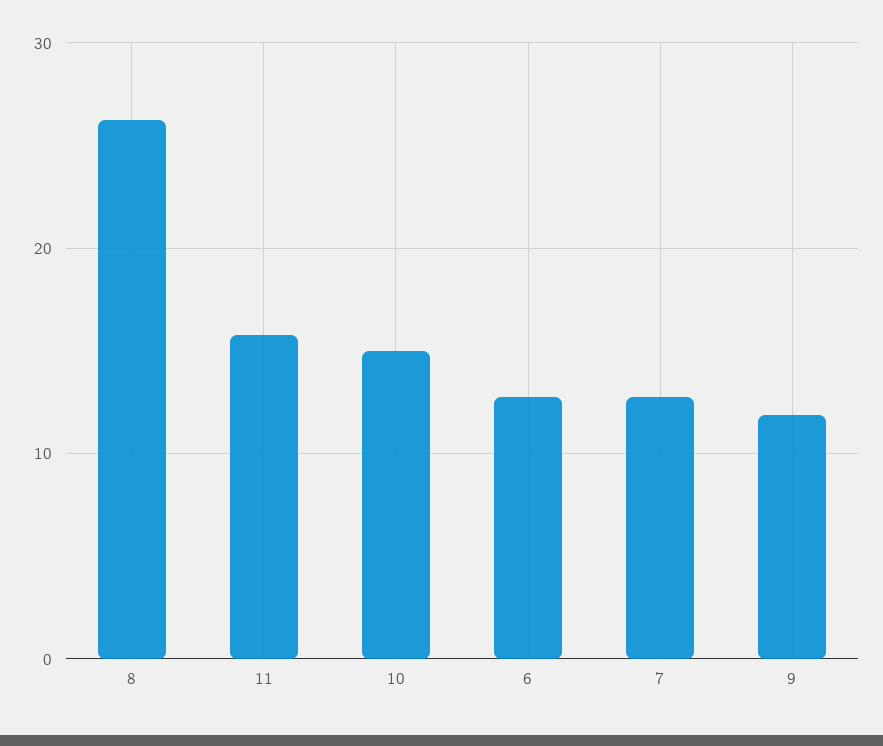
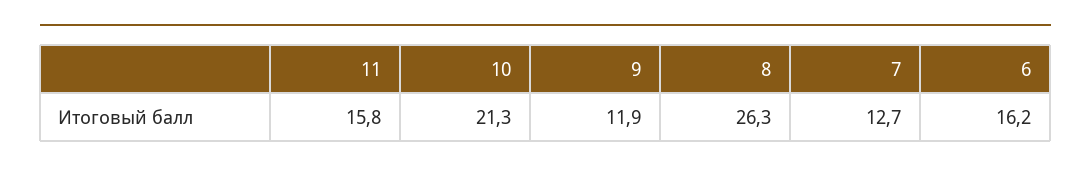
10: 15 -> 21.3
6: 13 -> 16.2

